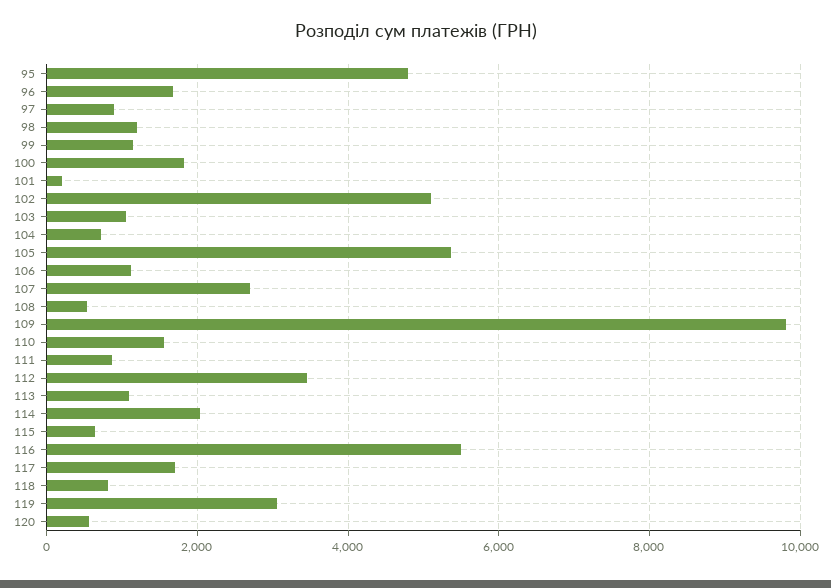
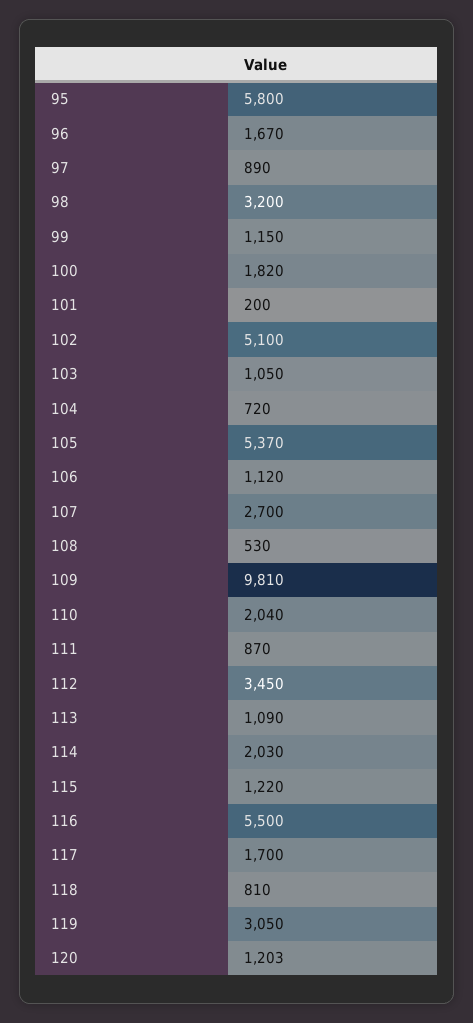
95: 4800 -> 5800
98: 1200 -> 3200
110: 1600 -> 2040
115: 600 -> 1220
120: 600 -> 1203

